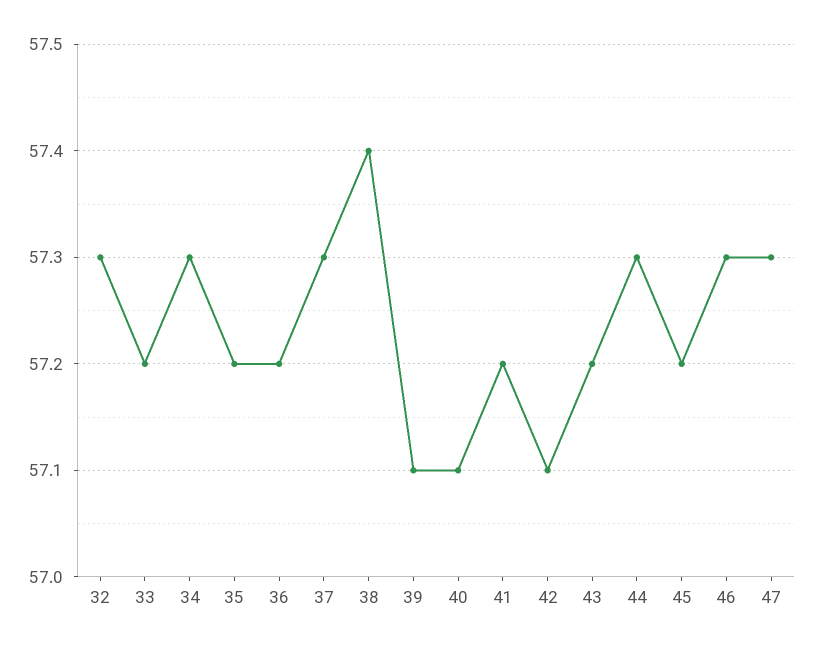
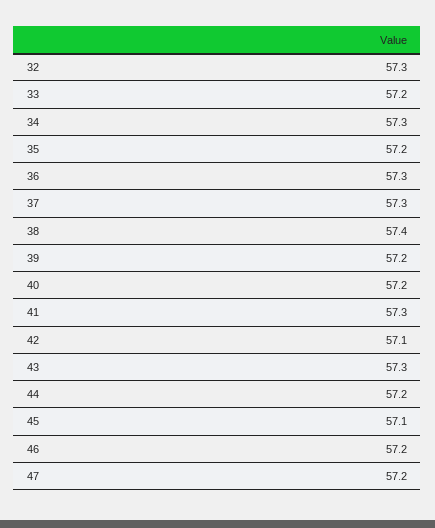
36: 57.2 -> 57.3
39: 57.1 -> 57.2
40: 57.1 -> 57.2
41: 57.2 -> 57.3
43: 57.2 -> 57.3
44: 57.3 -> 57.2
45: 57.2 -> 57.1
46: 57.3 -> 57.2
47: 57.3 -> 57.2

